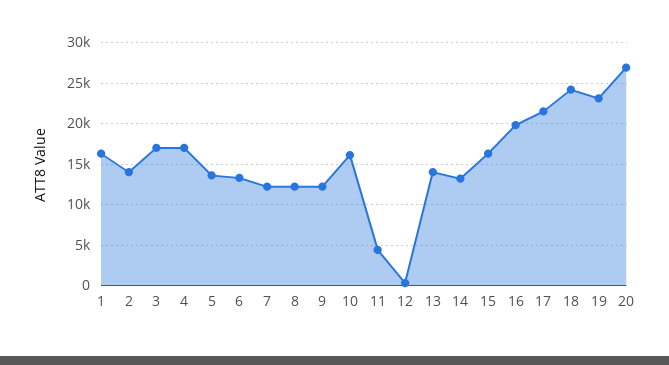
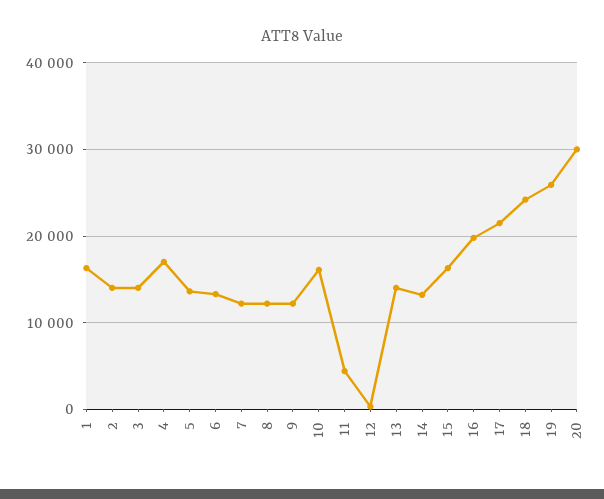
3: 17000 -> 14000
19: 23000 -> 26000
20: 27000 -> 30000

